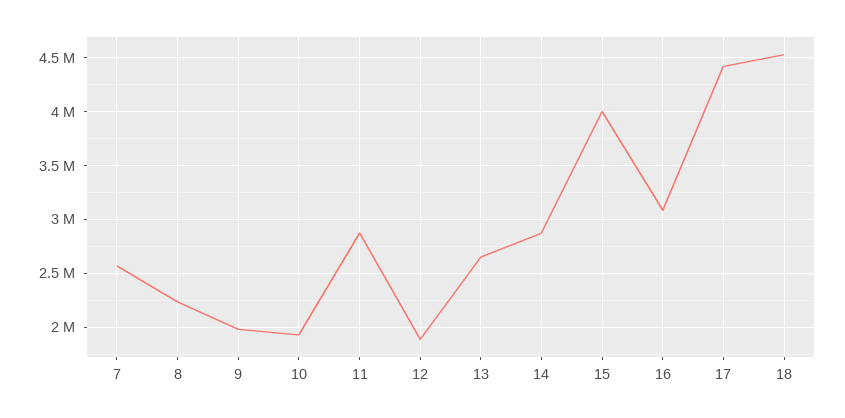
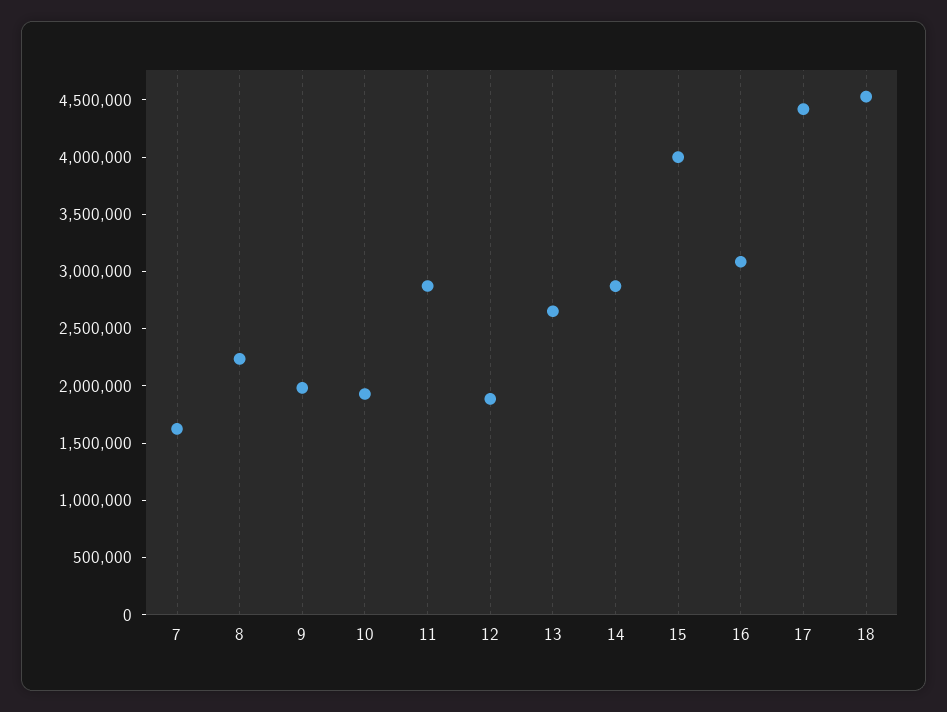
7: 2600000 -> 1600000

